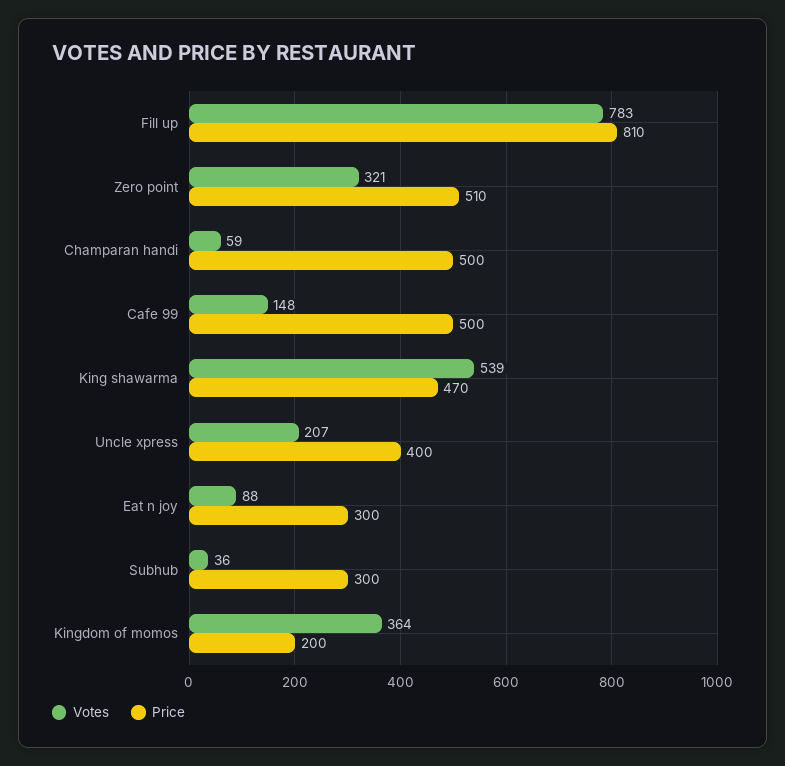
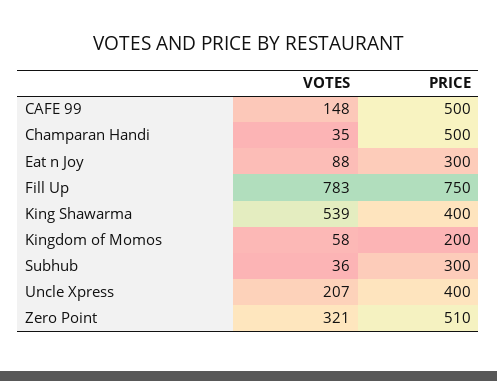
Price, Fill up: 810 -> 750
Votes, Champaran handi: 59 -> 35
Price, King shawarma: 470 -> 400
Votes, Kingdom of momos: 364 -> 58

